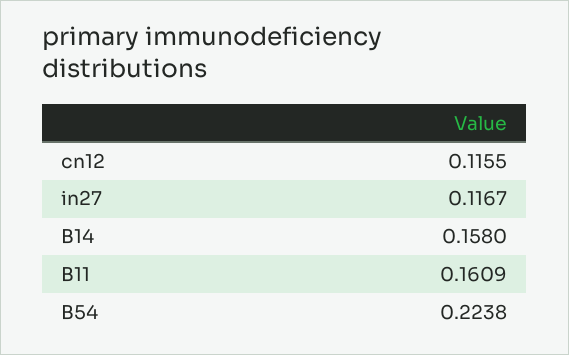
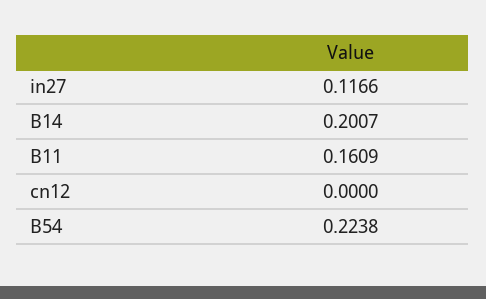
cn12: 0.1155 -> 0
in27: 0.1167 -> 0.1166
B14: 0.158 -> 0.2007

